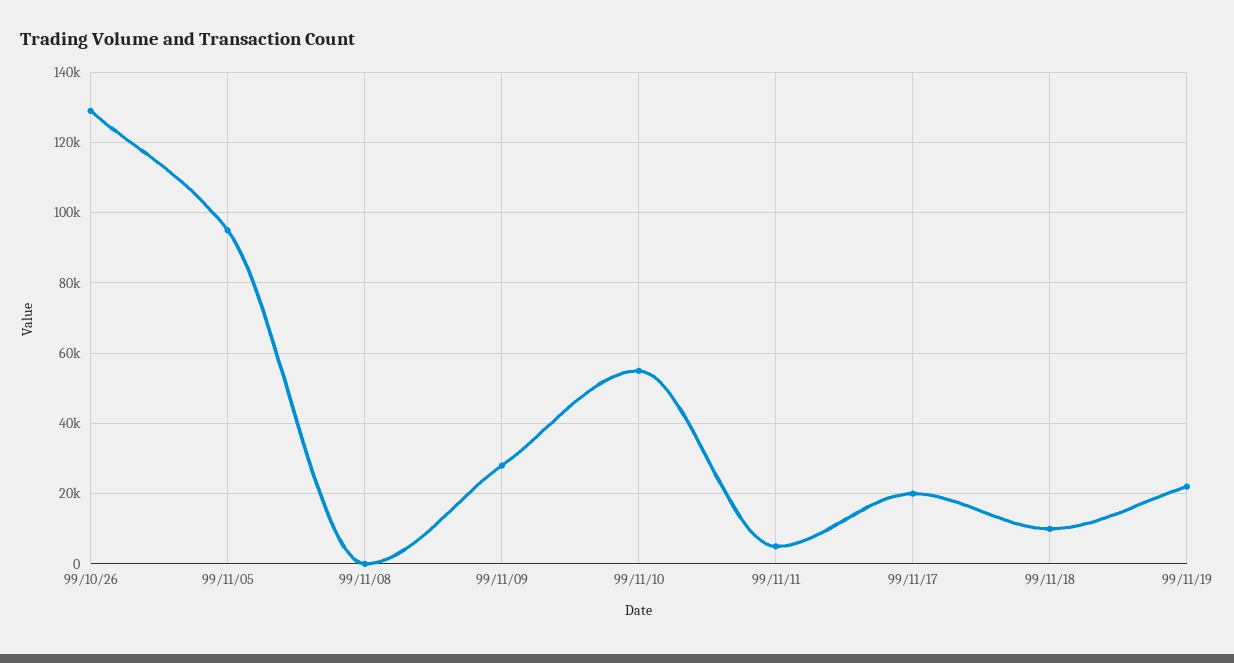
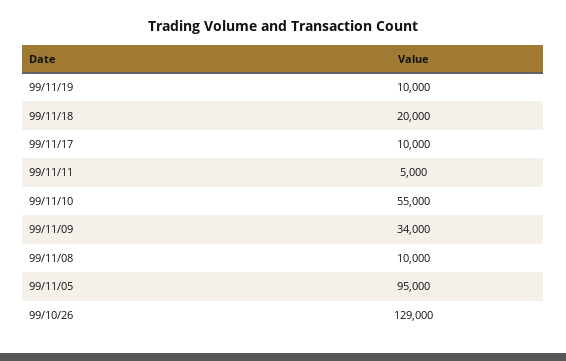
99/11/08: 0 -> 10000
99/11/09: 28000 -> 34000
99/11/17: 20000 -> 10000
99/11/18: 10000 -> 20000
99/11/19: 22000 -> 10000

